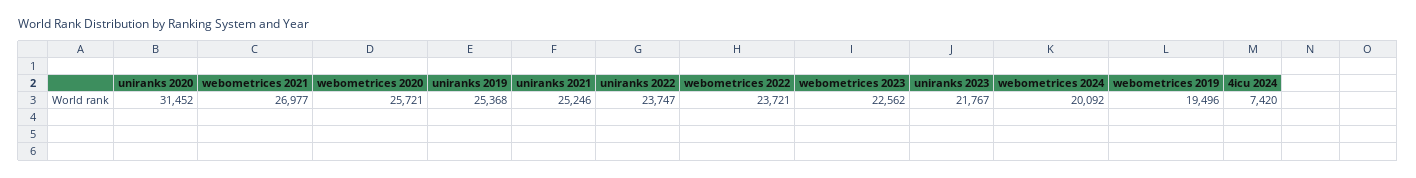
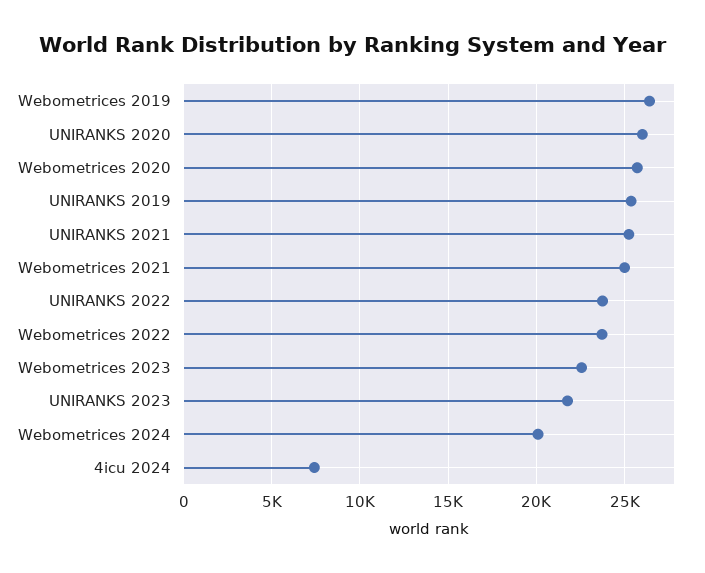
uniranks 2020: 31452 -> 26000
webometrices 2021: 26977 -> 25000
webometrices 2019: 19496 -> 26500

